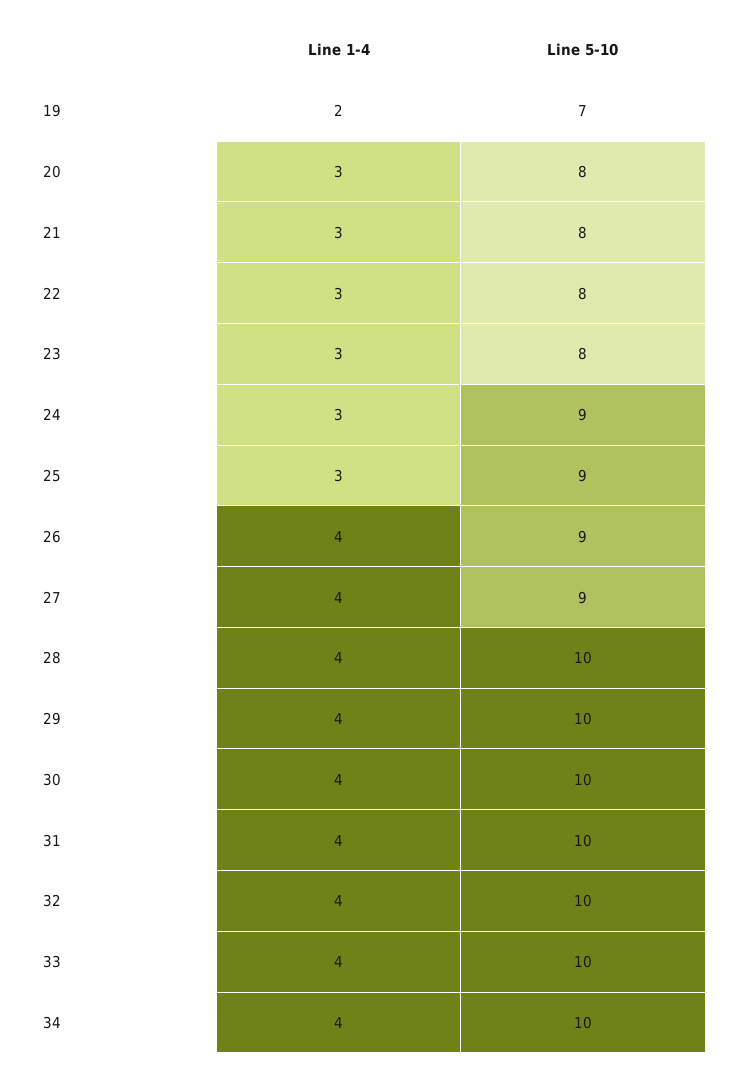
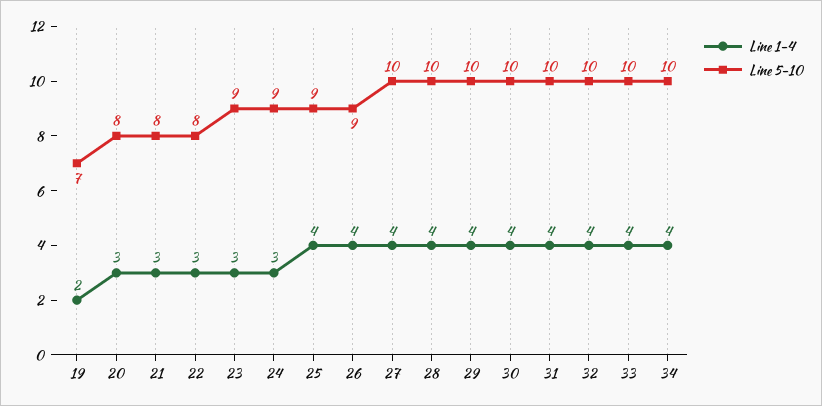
Line 5-10, 23: 8 -> 9
Line 1-4, 25: 3 -> 4
Line 5-10, 27: 9 -> 10

